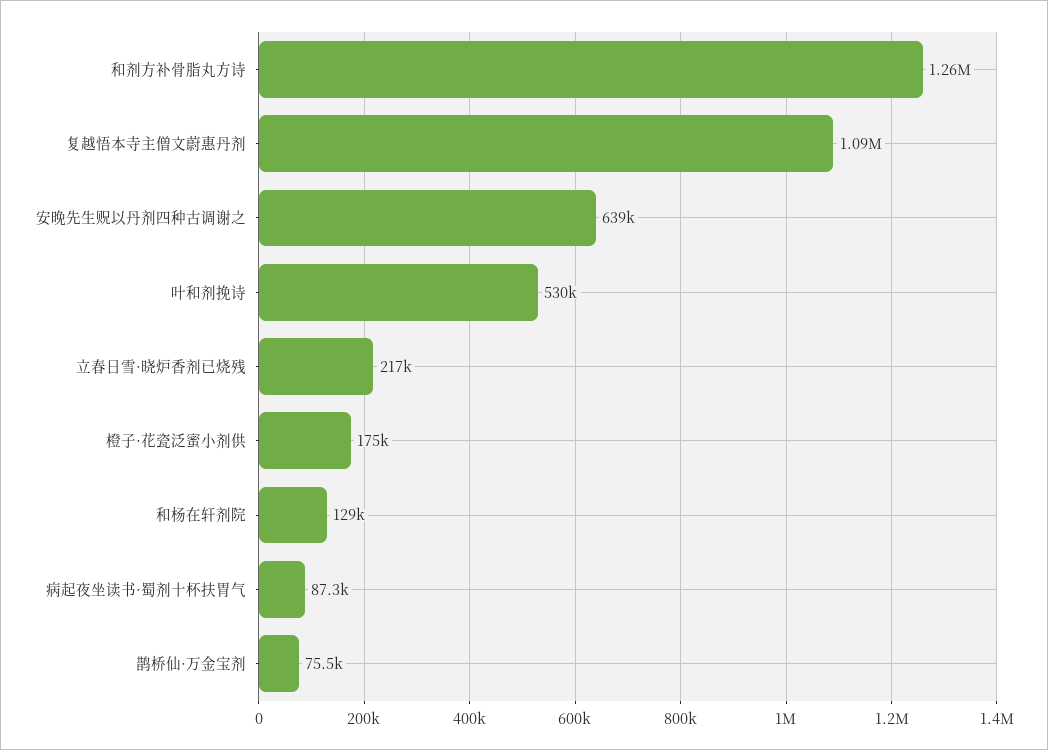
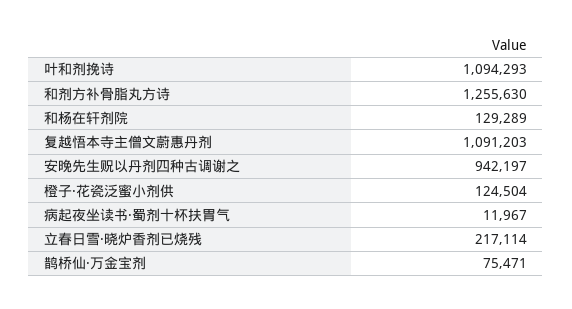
安晚先生贶以丹剂四种古调谢之: 639000 -> 942197
叶和剂挽诗: 530000 -> 1094293
橙子·花瓷泛蜜小剂供: 175000 -> 124504
病起夜坐读书·蜀剂十杯扶胃气: 87300 -> 11967

